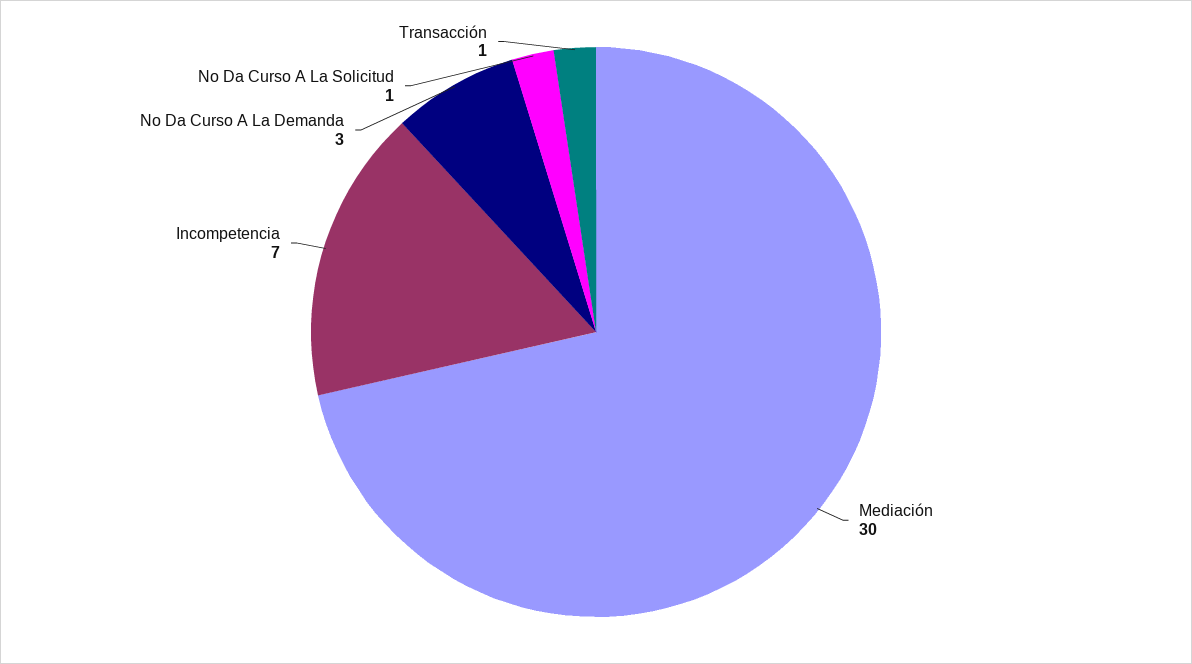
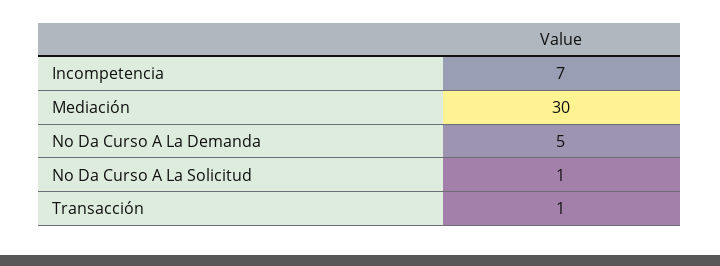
No Da Curso A La Demanda: 3 -> 5

